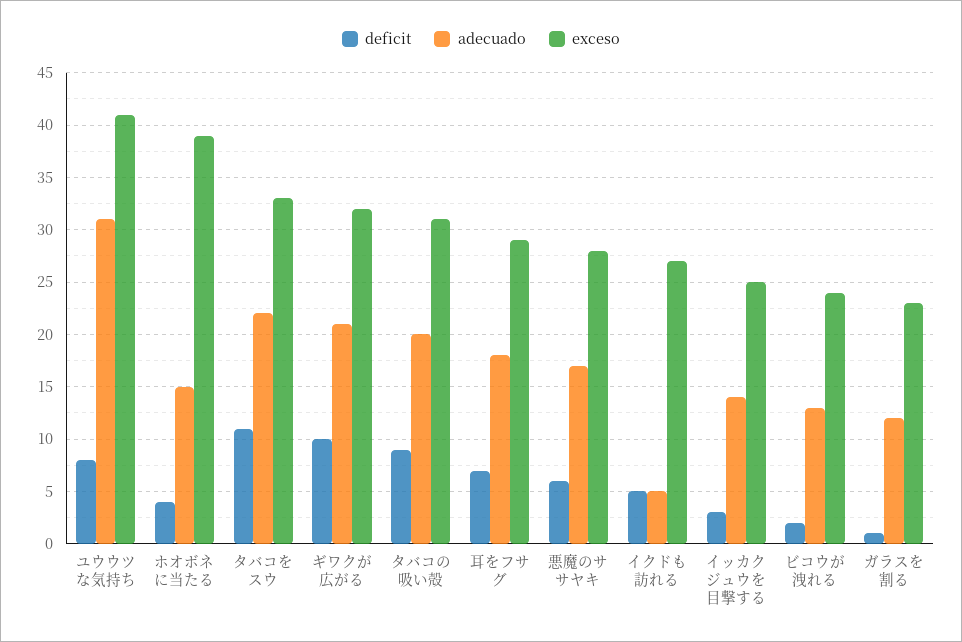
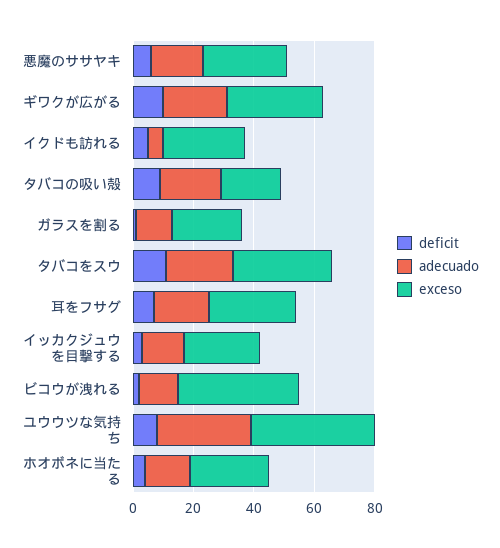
exceso, ホオボネに当たる: 39 -> 25
exceso, タバコの吸い殻: 31 -> 20
exceso, ビコウが洩れる: 24 -> 40

